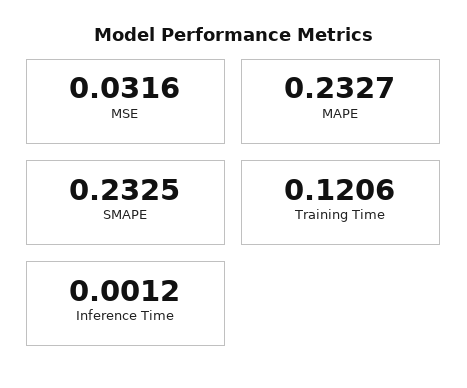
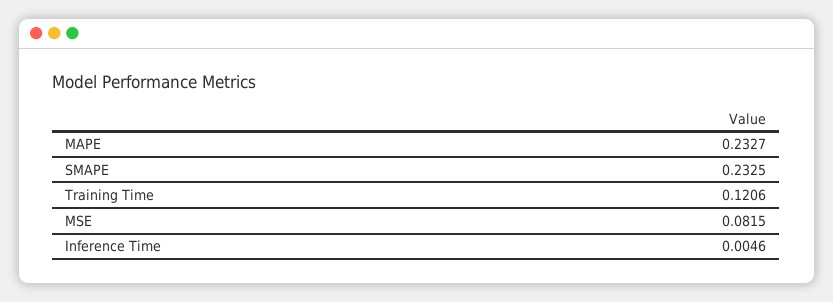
MSE: 0.0316 -> 0.0815
Inference Time: 0.0012 -> 0.0046

